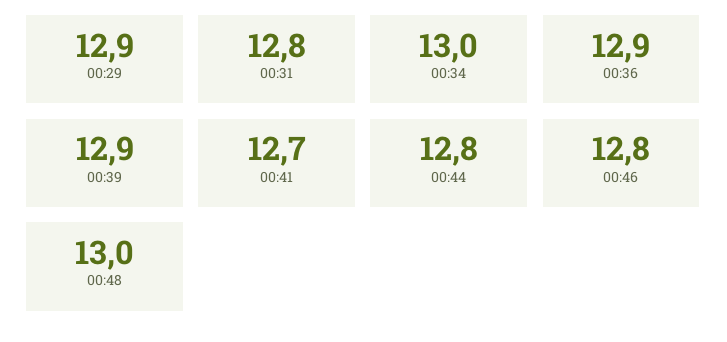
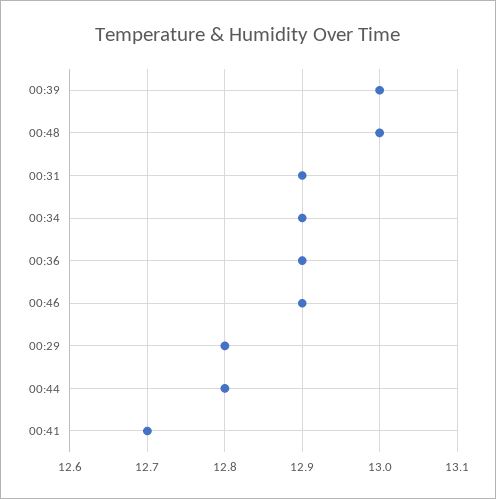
00:29: 12.9 -> 12.8
00:31: 12.8 -> 12.9
00:34: 13 -> 12.9
00:39: 12.9 -> 13
00:46: 12.8 -> 12.9

